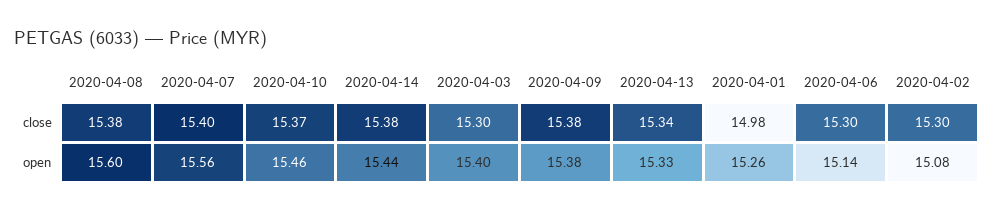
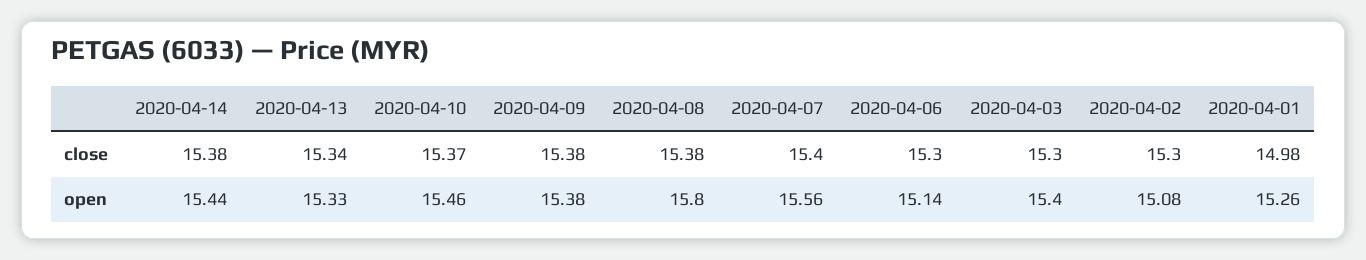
2020-04-08, open: 15.6 -> 15.8

